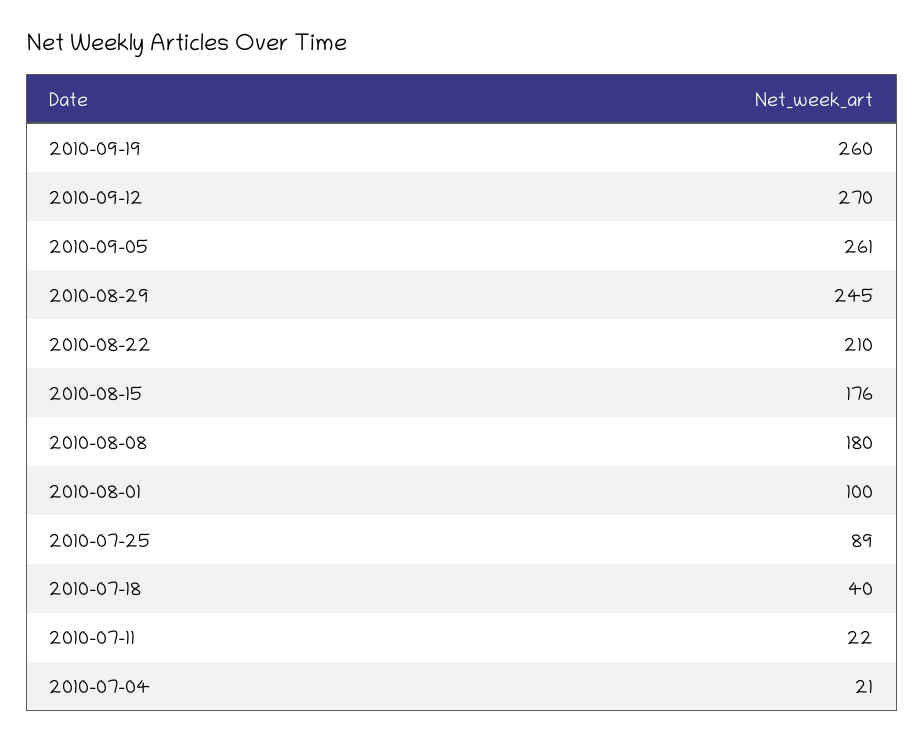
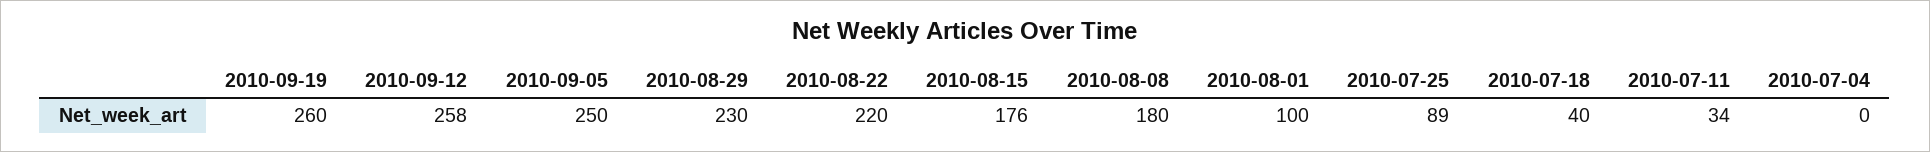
2010-09-12: 270 -> 258
2010-09-05: 261 -> 250
2010-08-29: 245 -> 230
2010-08-22: 210 -> 220
2010-07-11: 22 -> 34
2010-07-04: 21 -> 0

